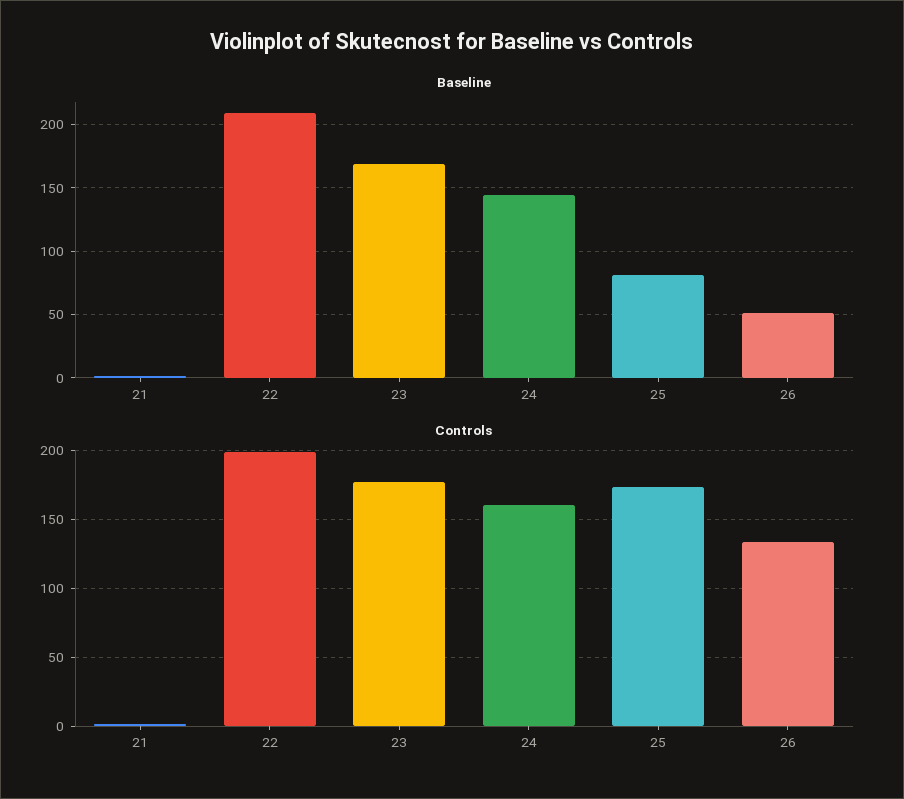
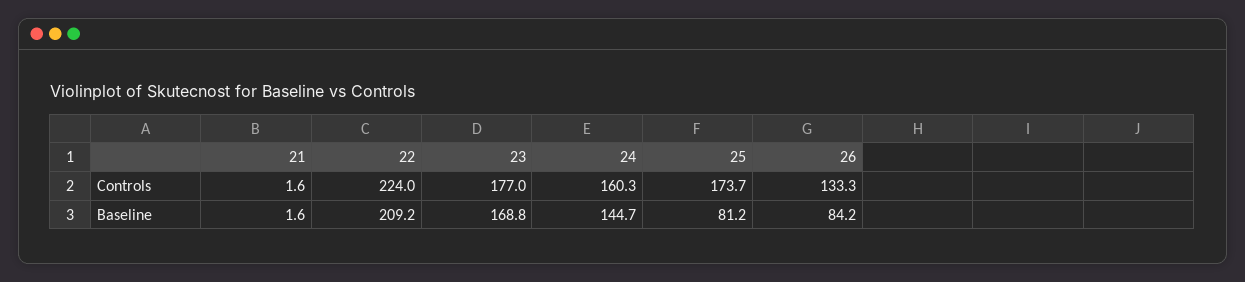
Baseline, 26: 50 -> 84.2
Controls, 22: 200 -> 224

